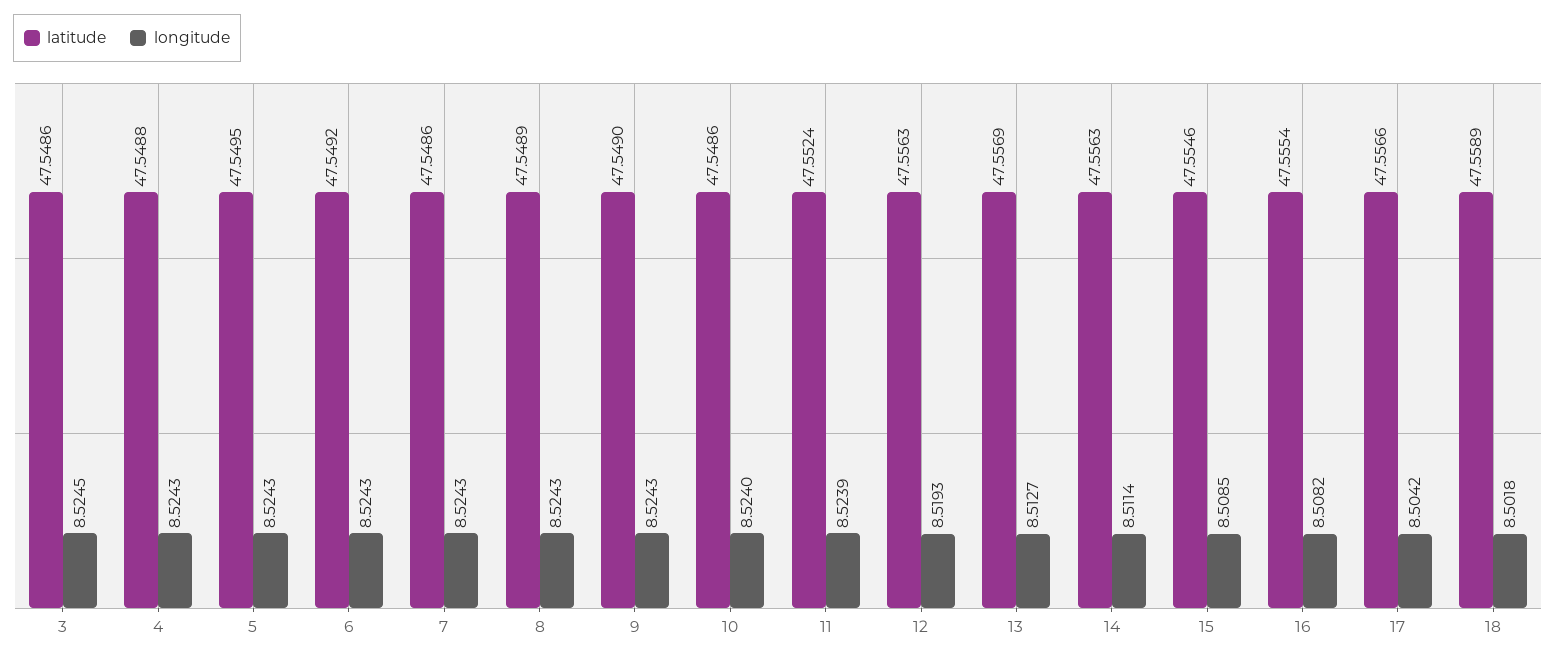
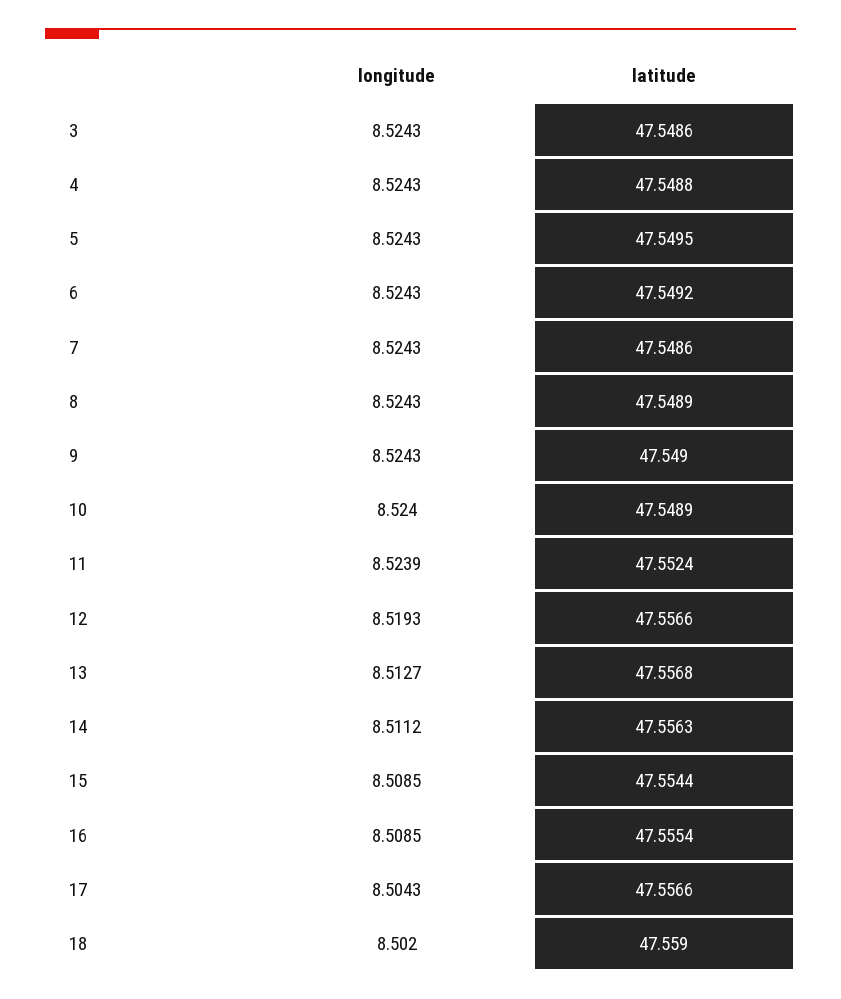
longitude, 3: 8.5245 -> 8.5243
latitude, 10: 47.5486 -> 47.5489
latitude, 12: 47.5563 -> 47.5566
latitude, 13: 47.5569 -> 47.5568
longitude, 14: 8.5114 -> 8.5112
latitude, 15: 47.5546 -> 47.5544
longitude, 16: 8.5082 -> 8.5085
longitude, 17: 8.5042 -> 8.5043
latitude, 18: 47.5589 -> 47.559
longitude, 18: 8.5018 -> 8.502

